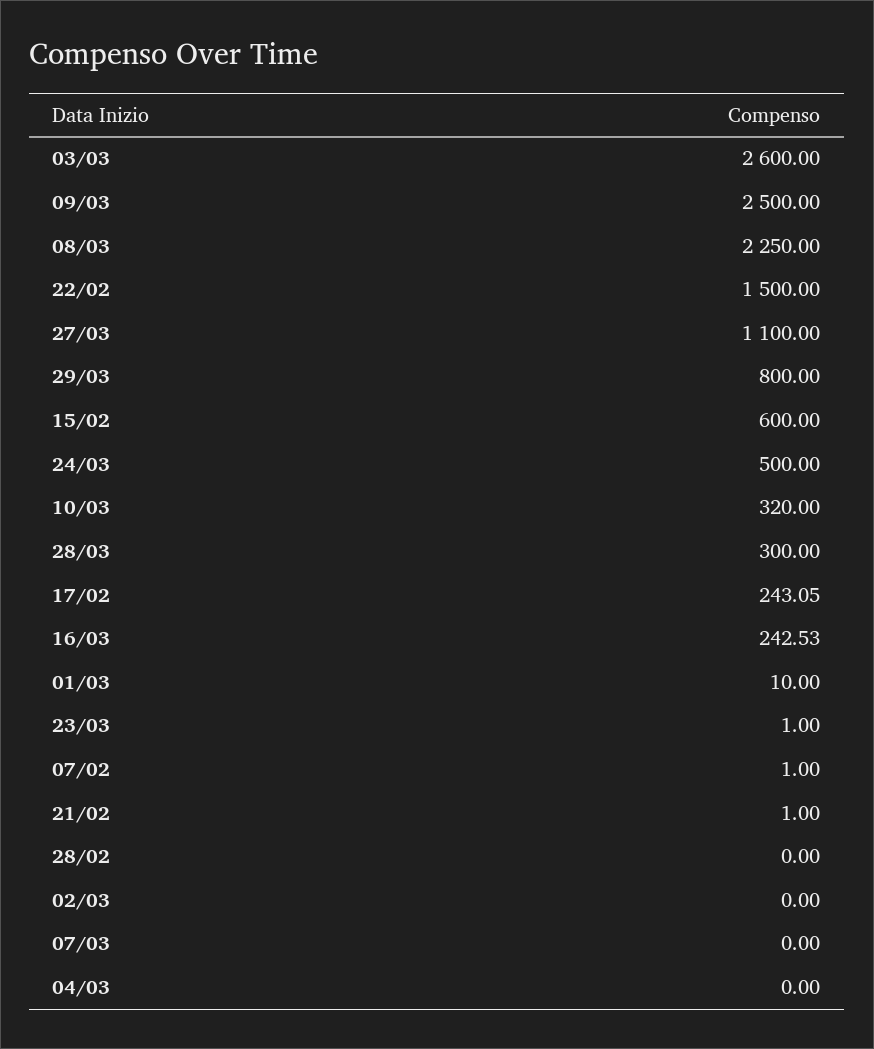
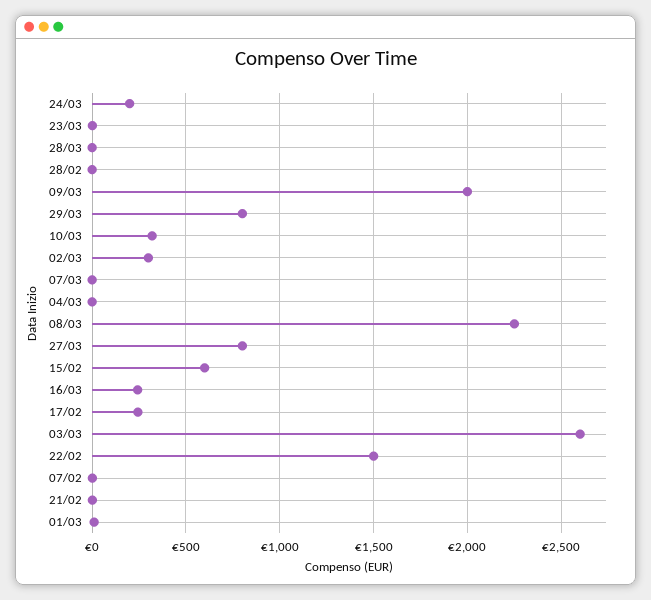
09/03: 2500 -> 2000
27/03: 1100 -> 800
24/03: 500 -> 200
28/03: 300 -> 0
02/03: 0 -> 300

